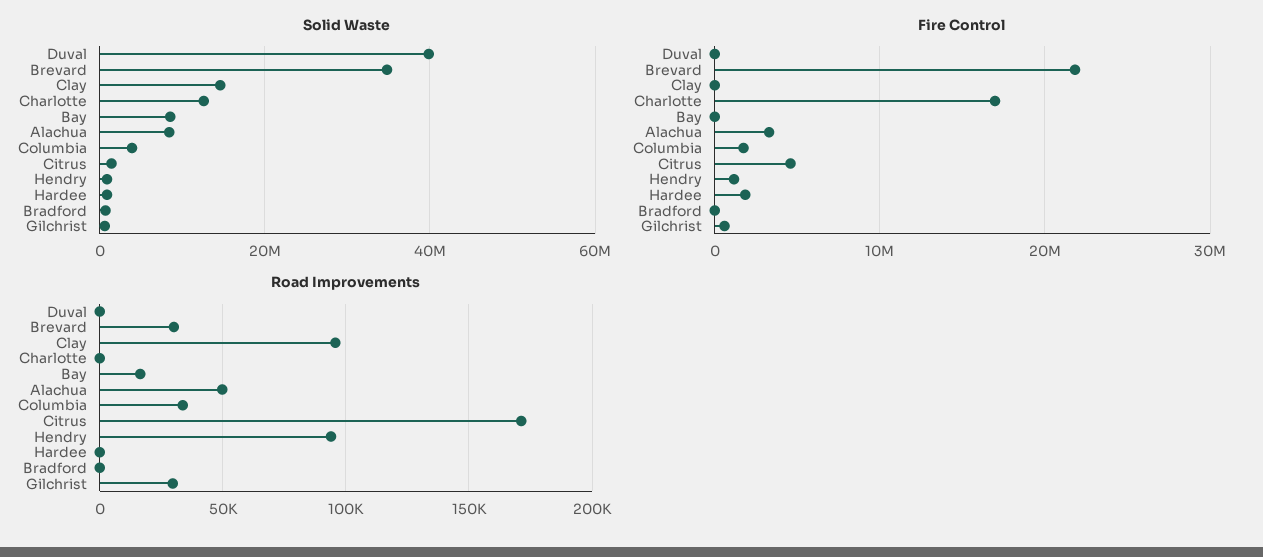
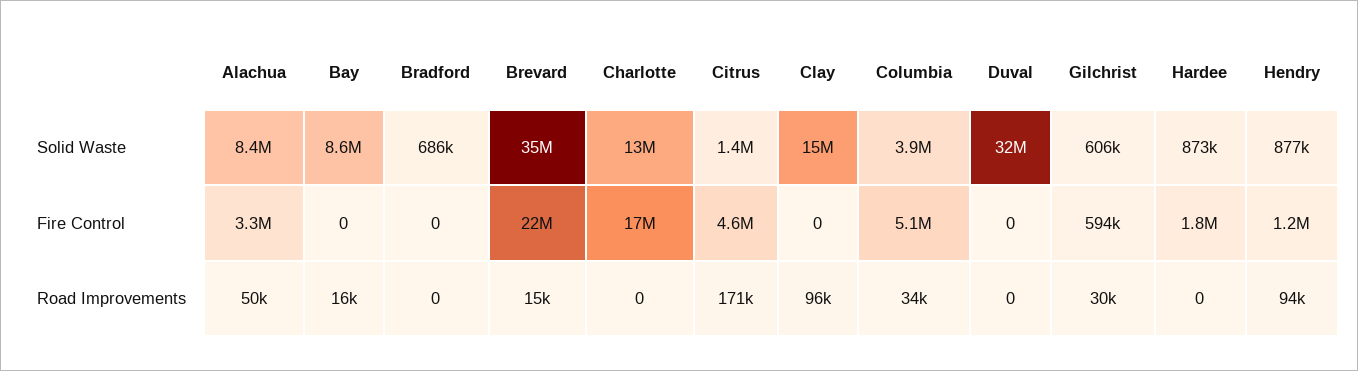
Solid Waste, Duval: 40000000 -> 32000000
Fire Control, Columbia: 2000000 -> 5100000
Road Improvements, Brevard: 30000 -> 15000

